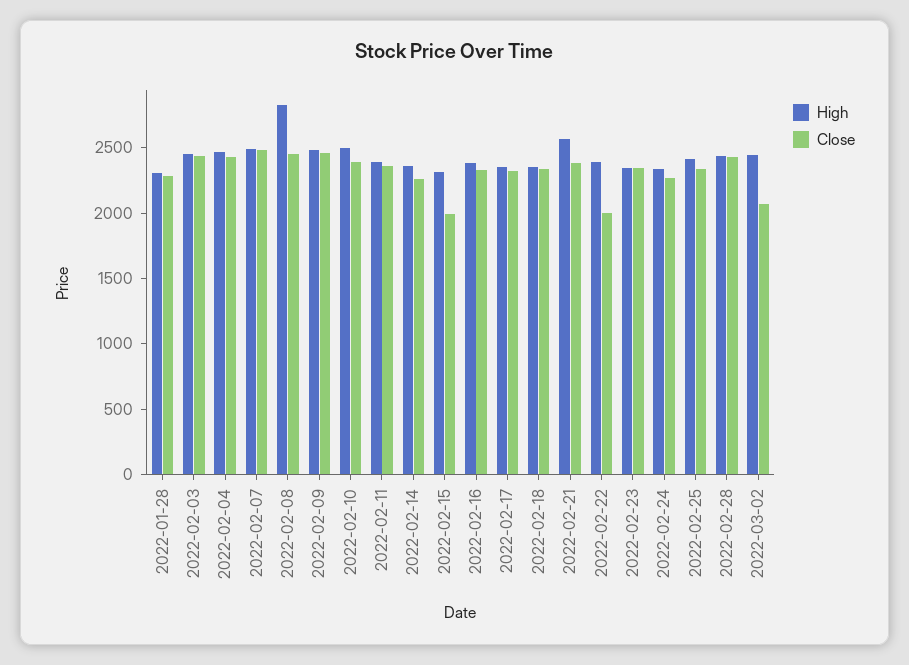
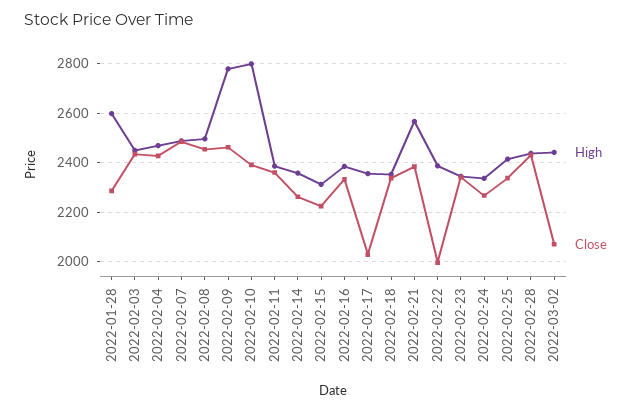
High, 2022-01-28: 2300 -> 2600
High, 2022-02-08: 2800 -> 2500
High, 2022-02-09: 2500 -> 2775
High, 2022-02-10: 2500 -> 2800
Close, 2022-02-15: 2000 -> 2225
Close, 2022-02-17: 2300 -> 2025

